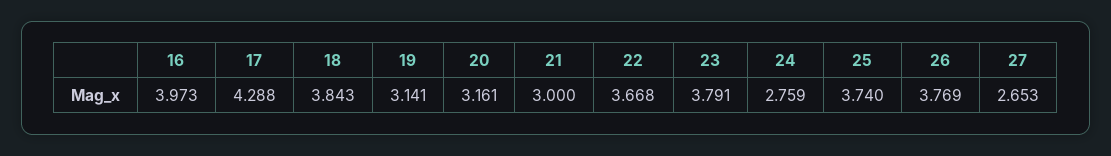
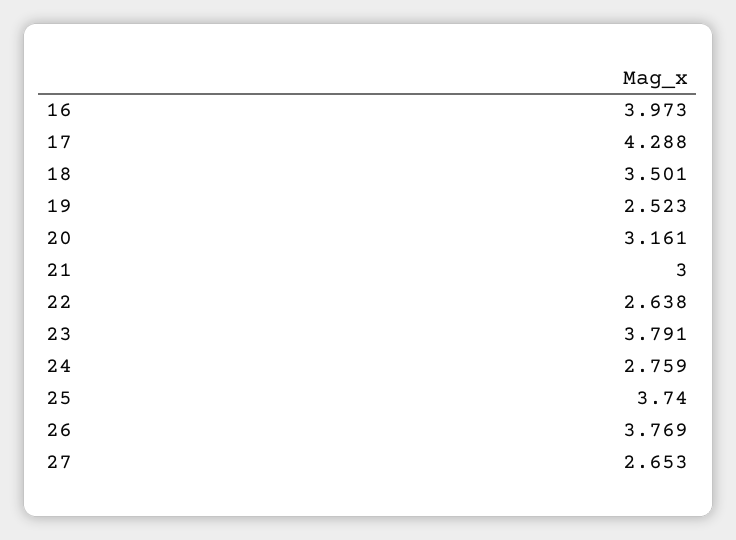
18: 3.843 -> 3.501
19: 3.141 -> 2.523
22: 3.668 -> 2.638

